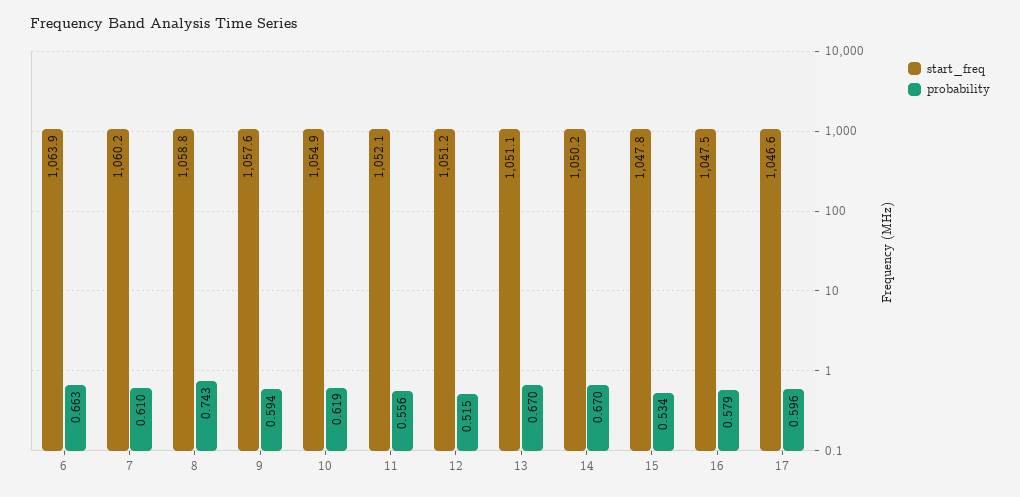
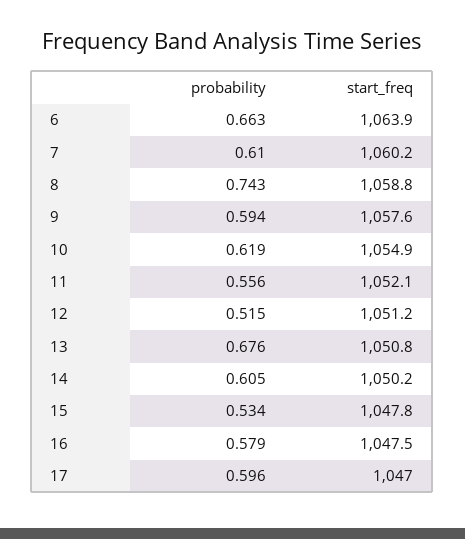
start_freq, 13: 1051.1 -> 1050.8
probability, 13: 0.67 -> 0.676
probability, 14: 0.67 -> 0.605
start_freq, 17: 1046.6 -> 1047

